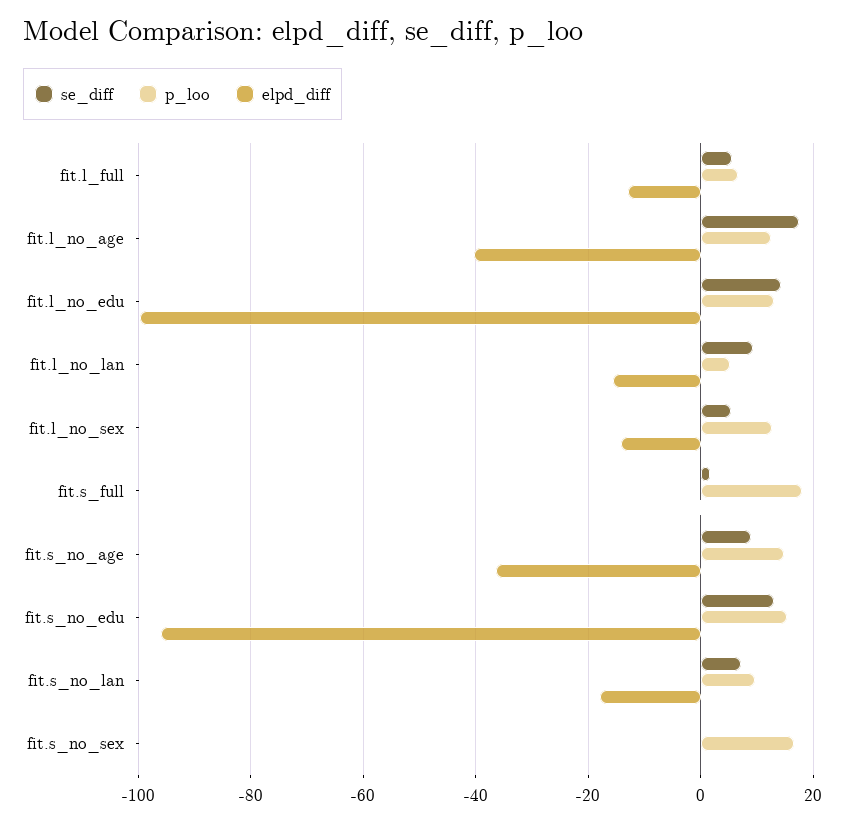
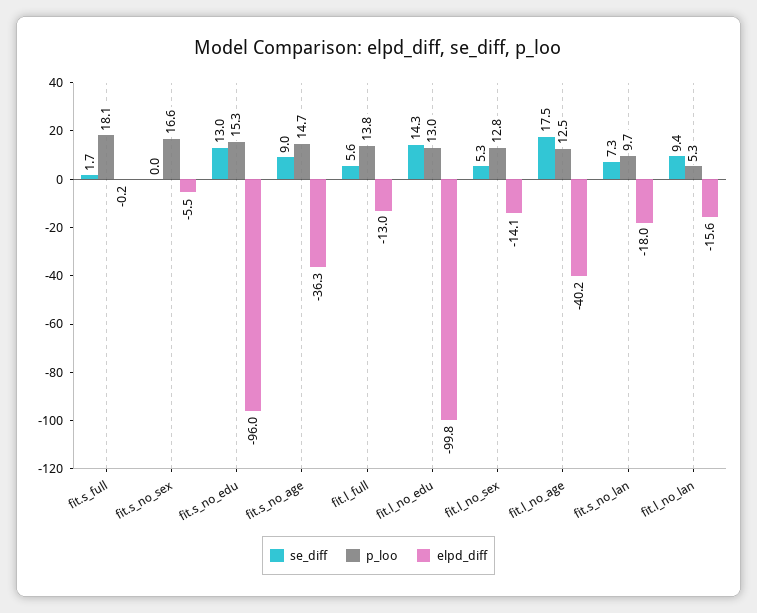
p_loo, fit.l_full: 6 -> 13.8
elpd_diff, fit.s_no_sex: 0 -> -5.5

